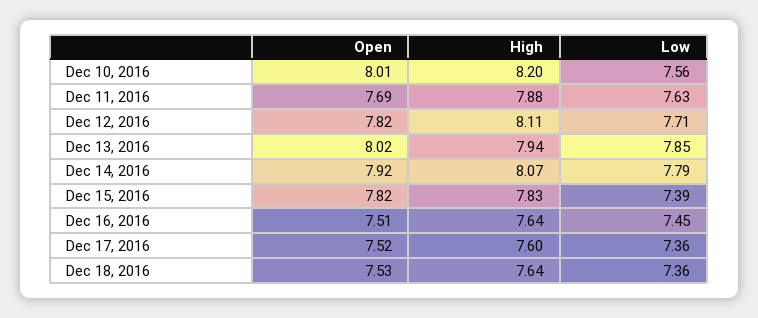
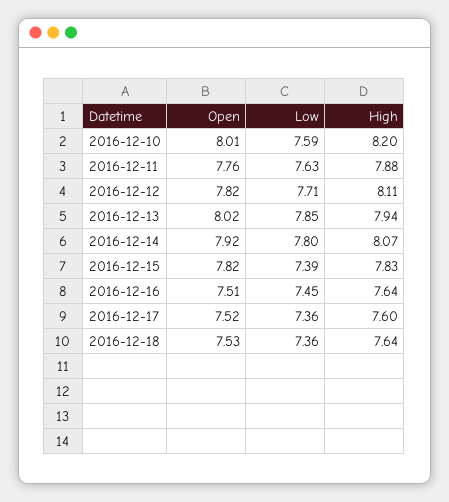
Low, Dec 10, 2016: 7.56 -> 7.59
Open, Dec 11, 2016: 7.69 -> 7.76
Low, Dec 14, 2016: 7.79 -> 7.8

